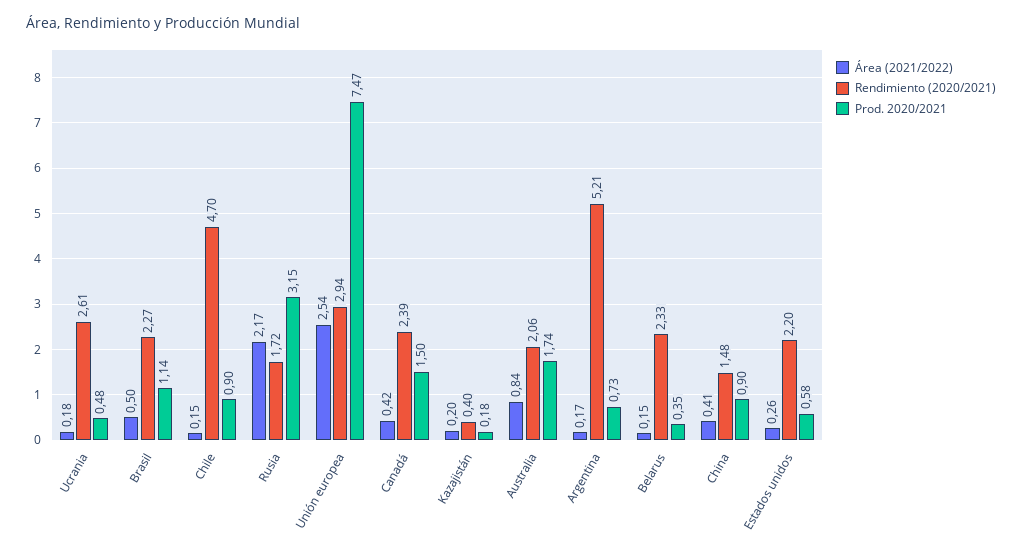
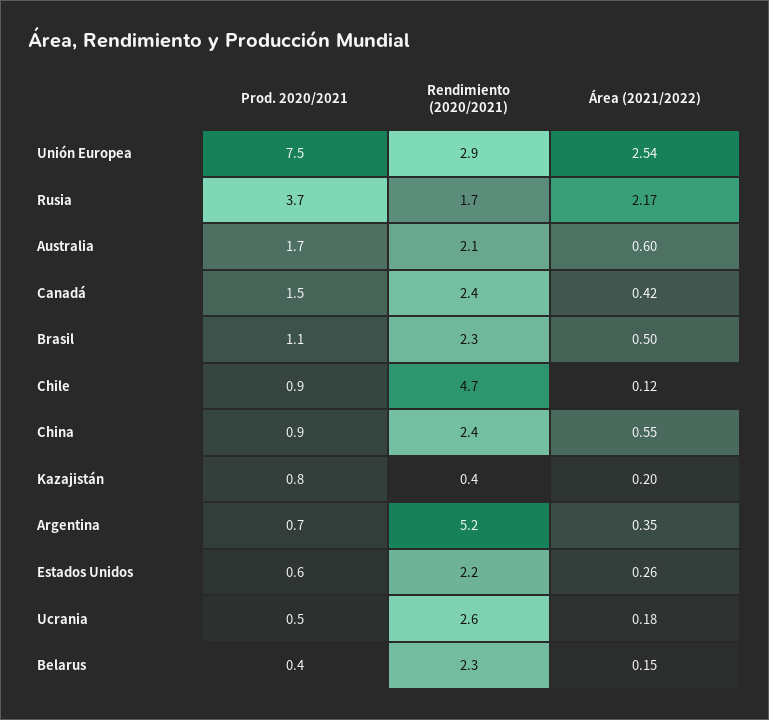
Área (2021/2022), Chile: 0.15 -> 0.12
Prod. 2020/2021, Rusia: 3.15 -> 3.7
Prod. 2020/2021, Kazajistán: 0.18 -> 0.8
Área (2021/2022), Australia: 0.84 -> 0.6
Área (2021/2022), Argentina: 0.17 -> 0.35
Área (2021/2022), China: 0.41 -> 0.55
Rendimiento (2020/2021), China: 1.48 -> 2.4

